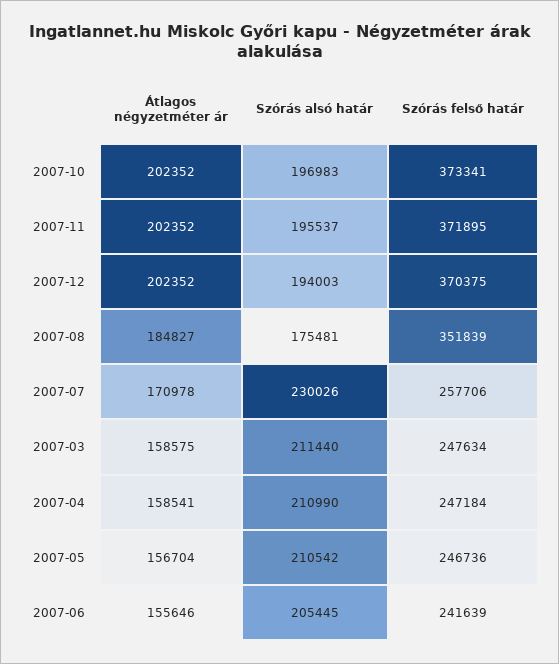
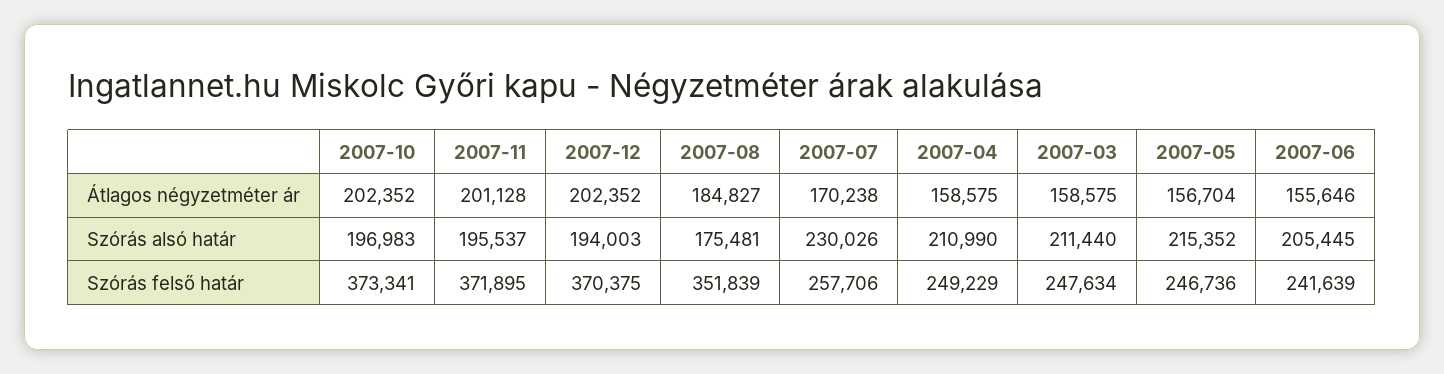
Átlagos négyzetméter ár, 2007-11: 202352 -> 201128
Átlagos négyzetméter ár, 2007-07: 170978 -> 170238
Átlagos négyzetméter ár, 2007-04: 158541 -> 158575
Szórás felső határ, 2007-04: 247184 -> 249229
Szórás alsó határ, 2007-05: 210542 -> 215352

